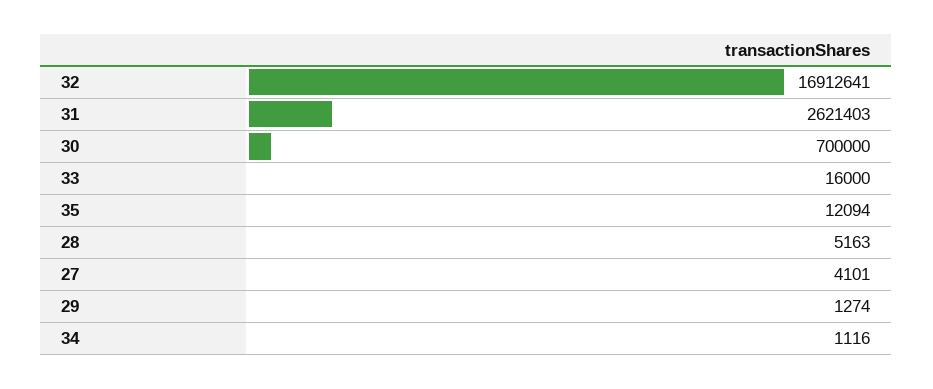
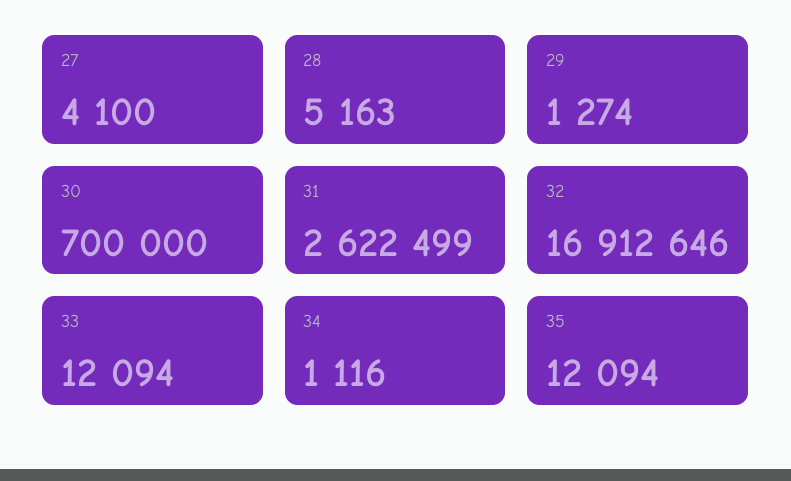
32: 16912641 -> 16912646
31: 2621403 -> 2622499
33: 16000 -> 12094
27: 4101 -> 4100

